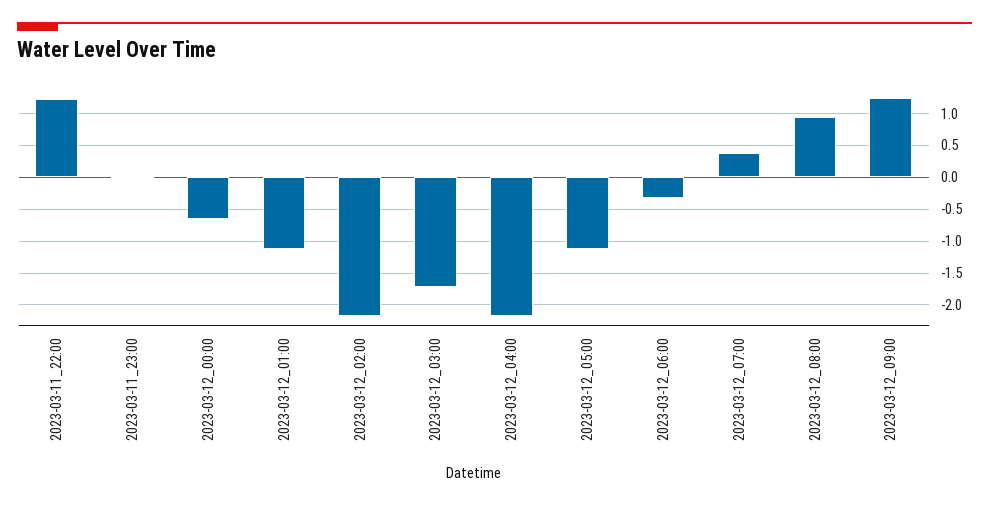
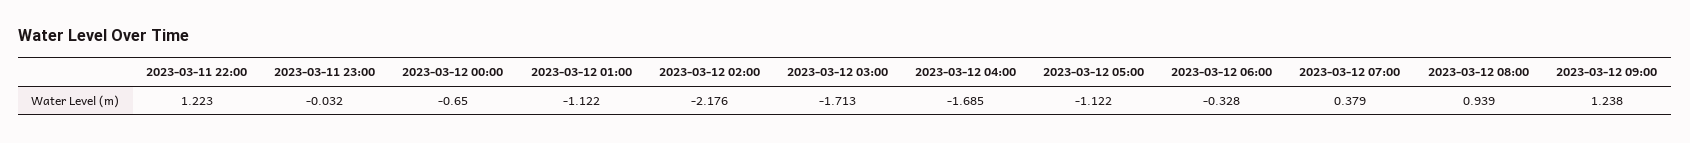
2023-03-12_04:00: -2.2 -> -1.685

